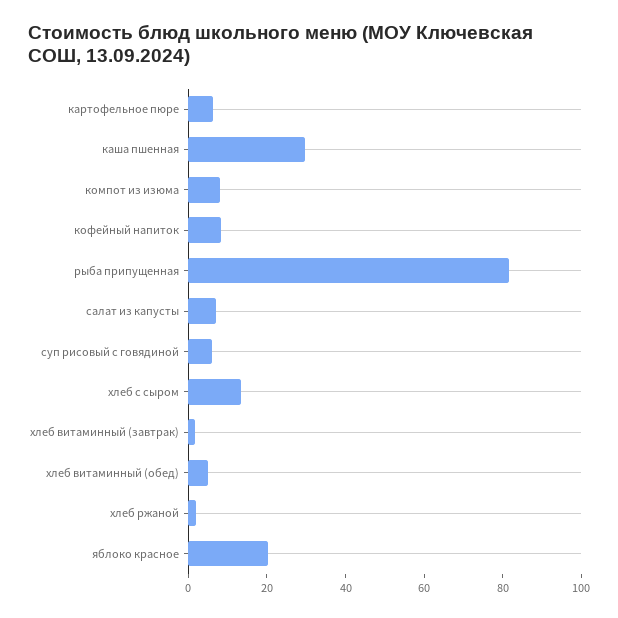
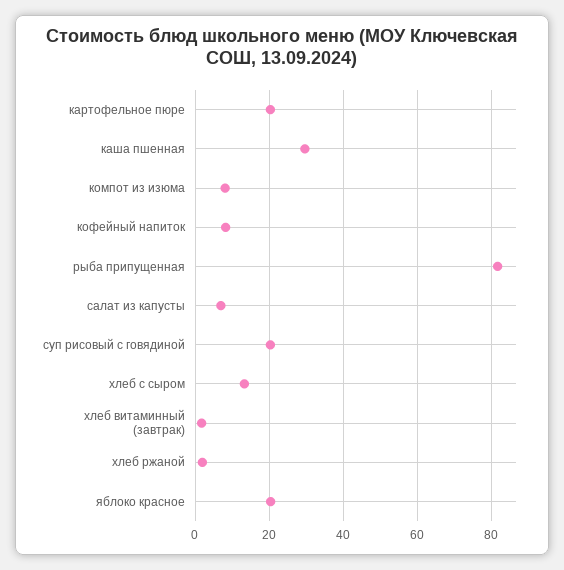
картофельное пюре: 5 -> 20
суп рисовый с говядиной: 5 -> 20
хлеб витаминный (обед): 5 -> none

